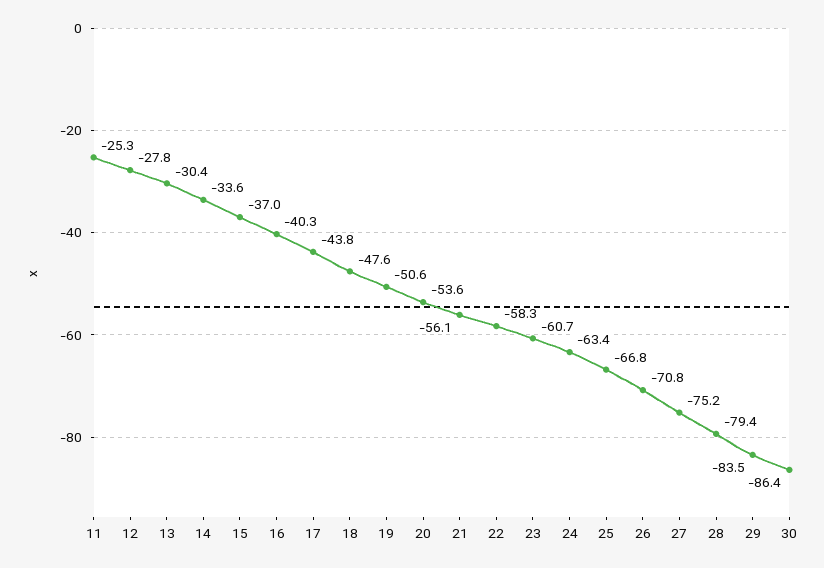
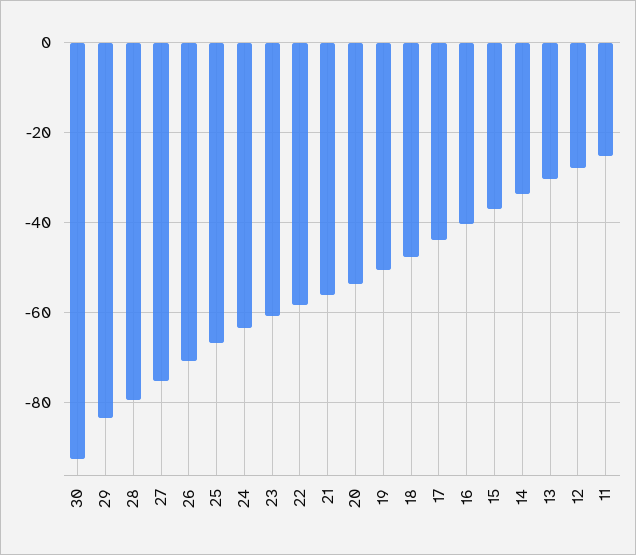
30: -86.4 -> -92

